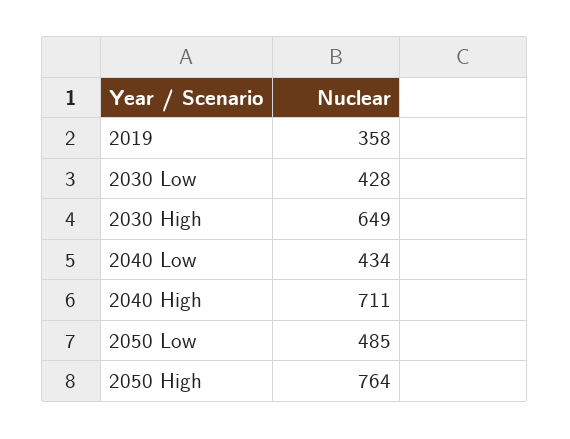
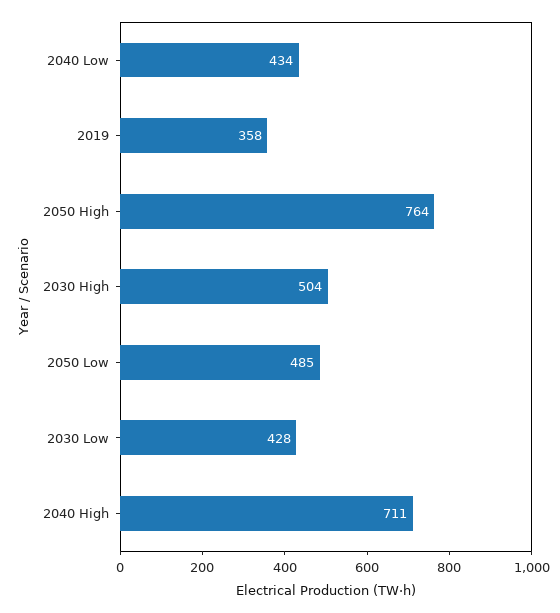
2030 High: 649 -> 504

